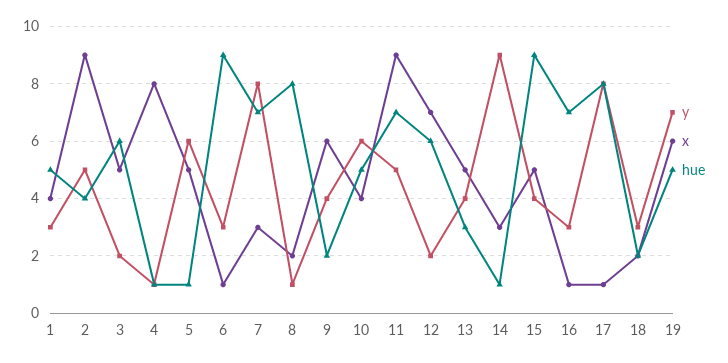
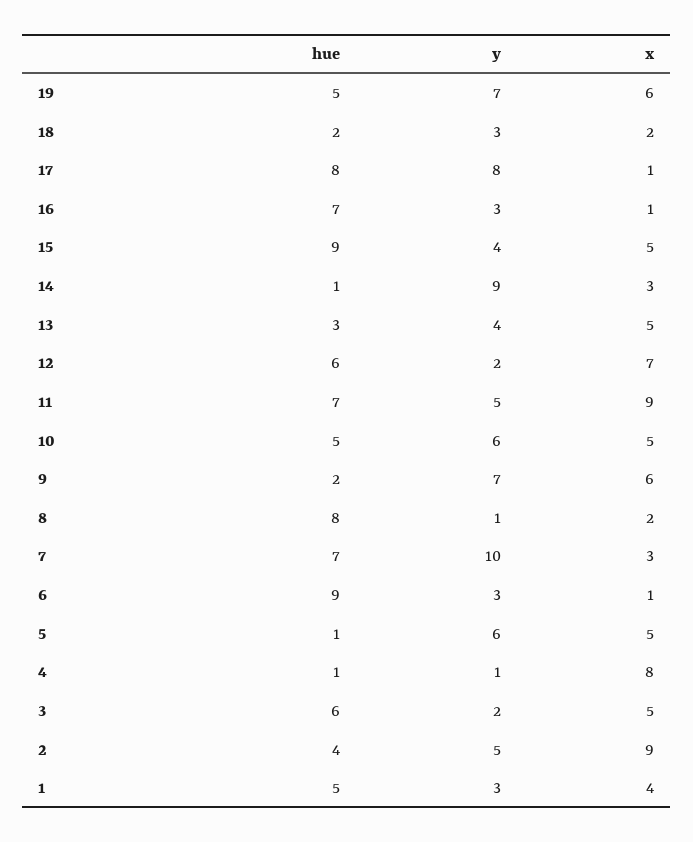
y, 7: 8 -> 10
y, 9: 4 -> 7
x, 10: 4 -> 5

